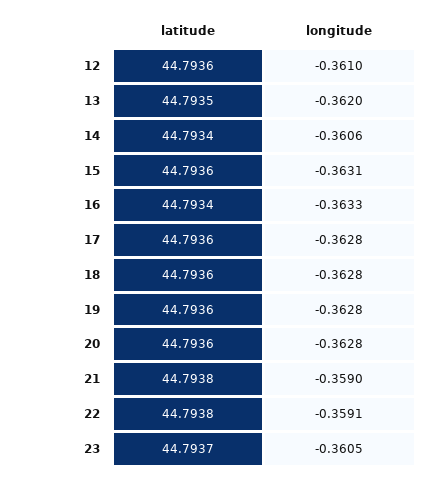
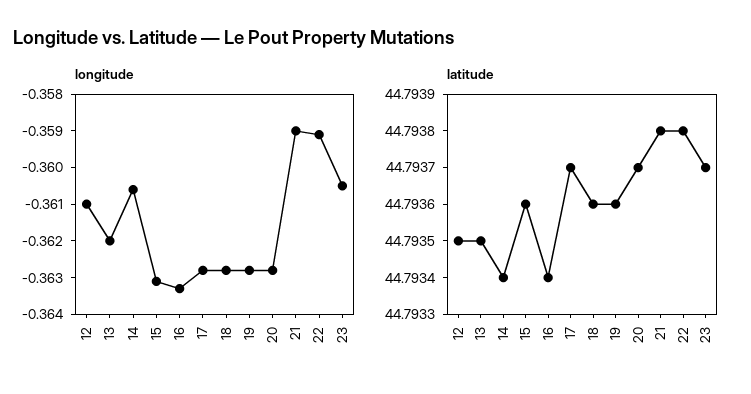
latitude, 12: 44.7936 -> 44.7935
latitude, 17: 44.7936 -> 44.7937
latitude, 20: 44.7936 -> 44.7937

